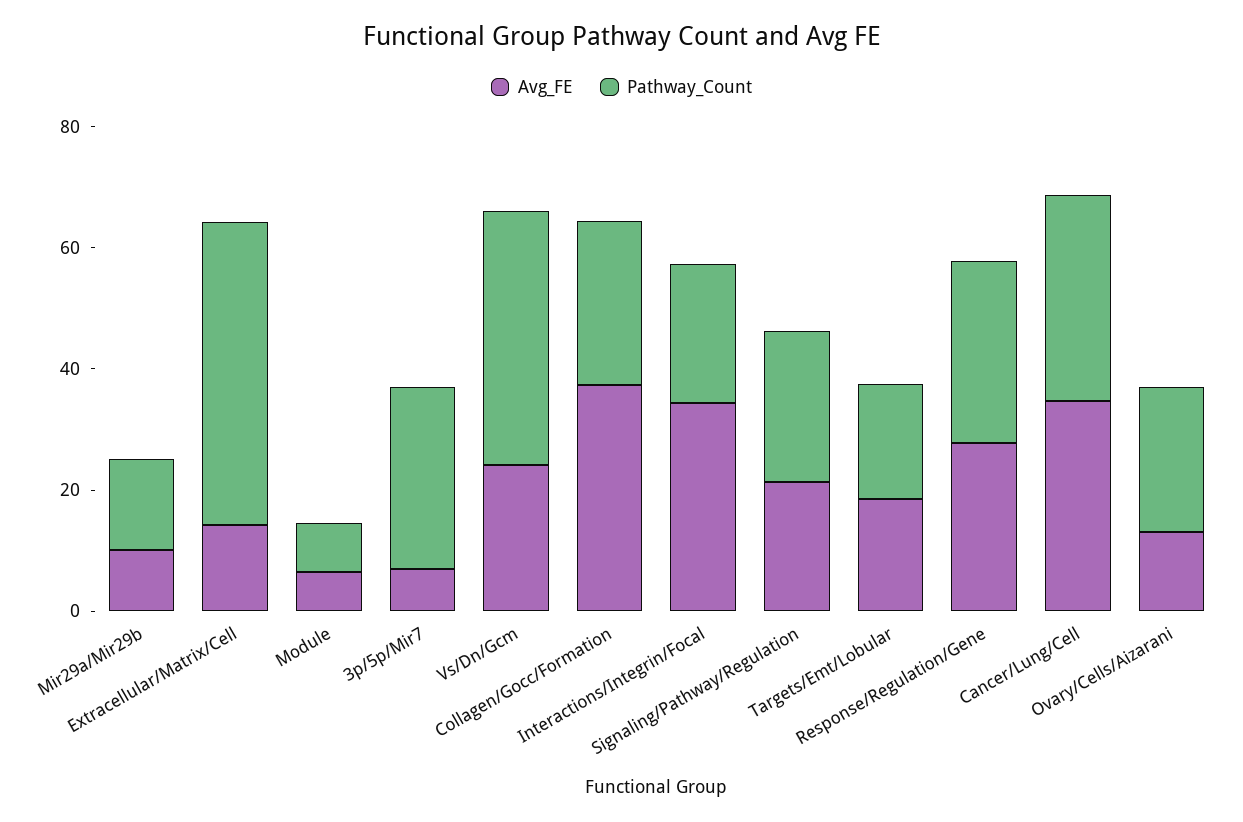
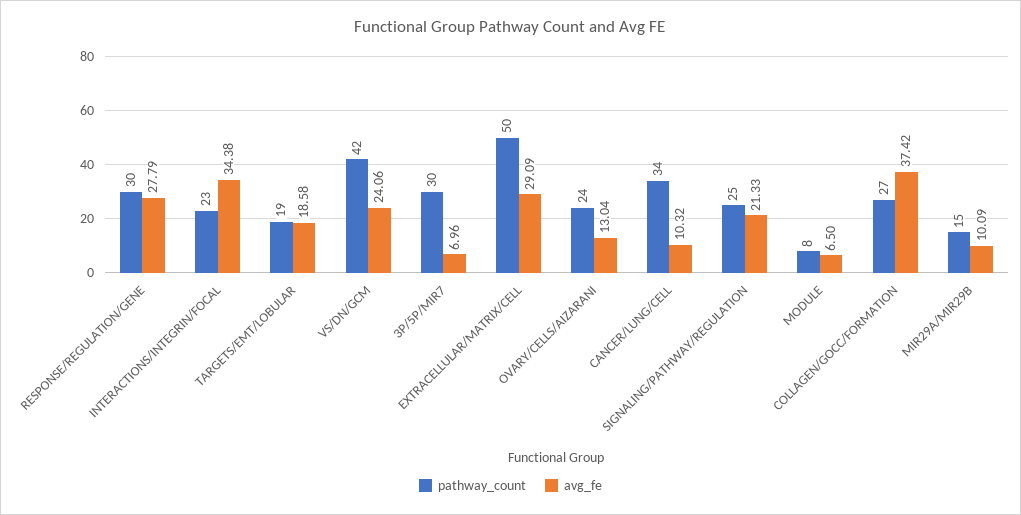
Avg_FE, Extracellular/Matrix/Cell: 15 -> 29.09
Avg_FE, Cancer/Lung/Cell: 35 -> 10.32

